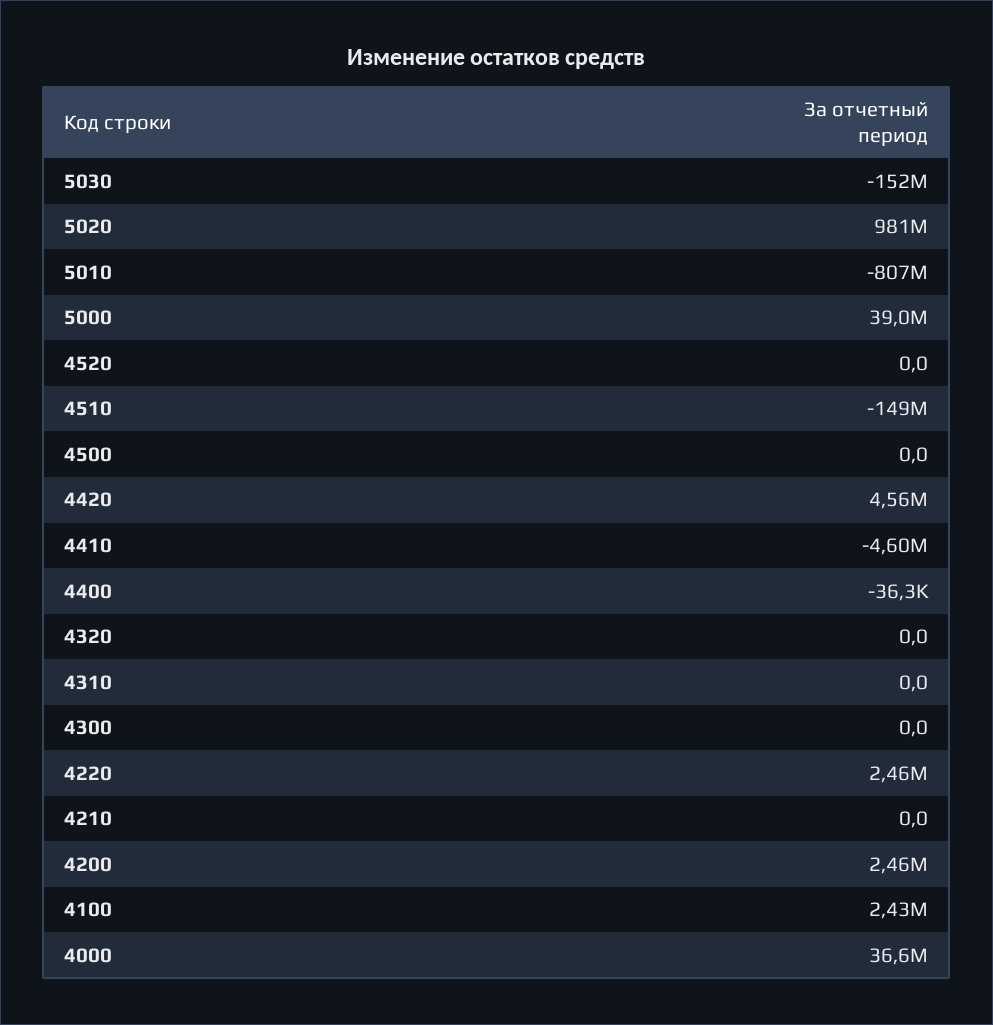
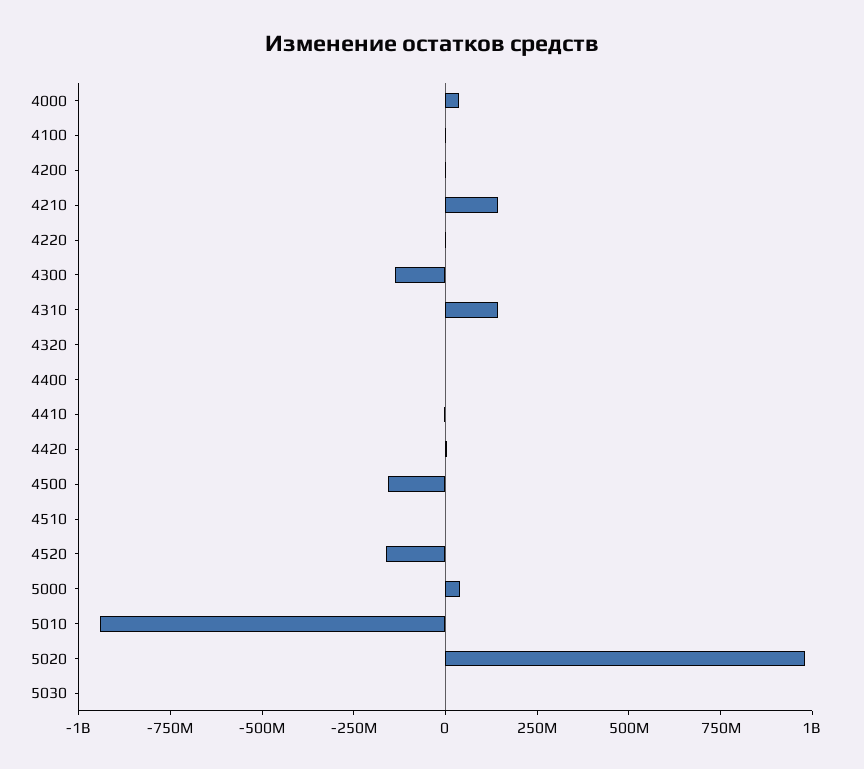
5030: -152000000 -> 0
5010: -807000000 -> -950000000
4520: 0 -> -150000000
4510: -149000000 -> 0
4500: 0 -> -150000000
4310: 0 -> 150000000
4300: 0 -> -150000000
4210: 0 -> 150000000

